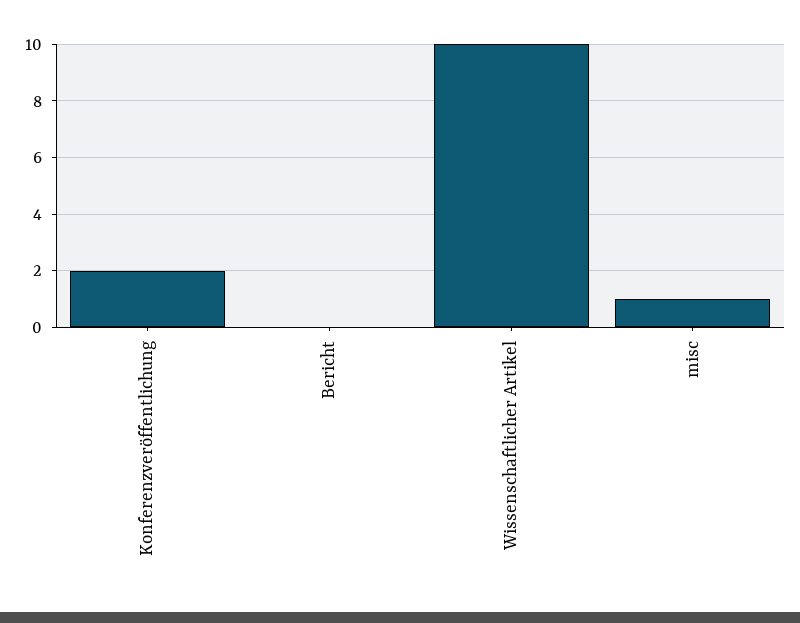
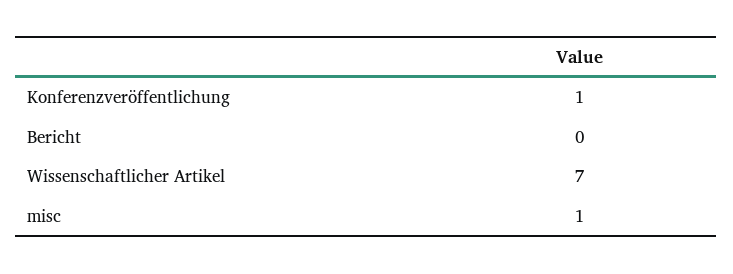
Konferenzveröffentlichung: 2 -> 1
Wissenschaftlicher Artikel: 10 -> 7

